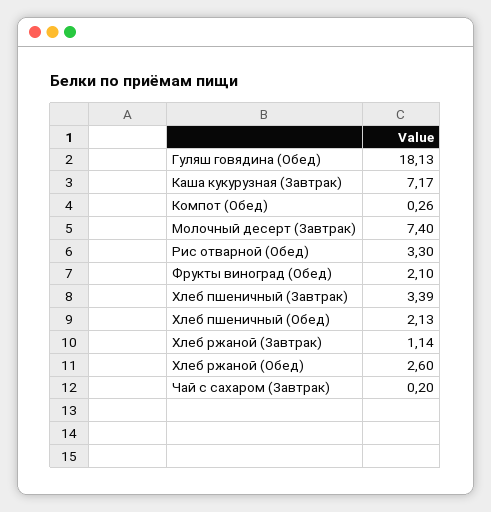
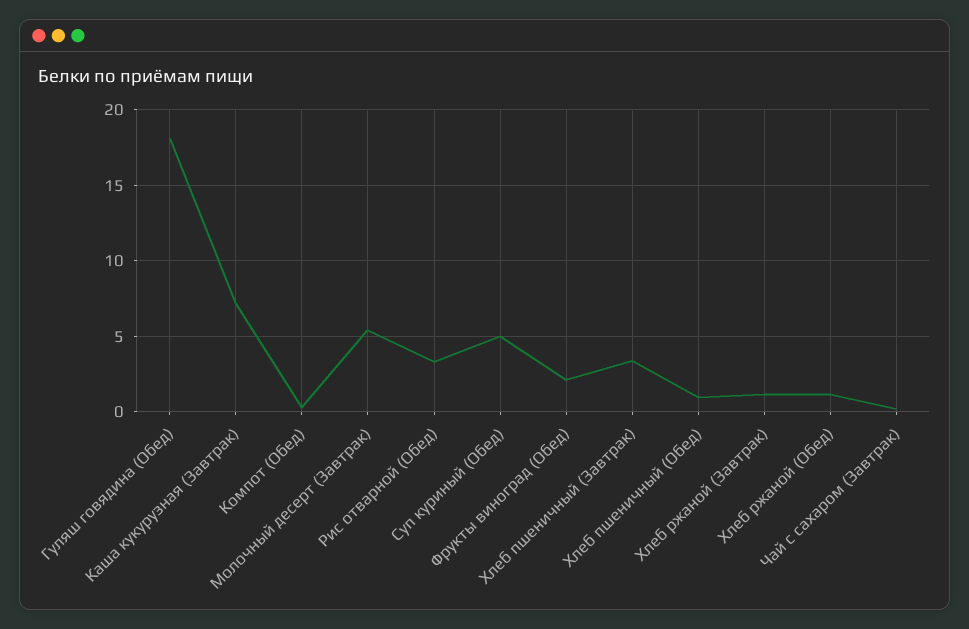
Молочный десерт (Завтрак): 7.4 -> 5.5
Хлеб пшеничный (Обед): 2.13 -> 1
Хлеб ржаной (Обед): 2.6 -> 1
Суп куриный (Обед): none -> 5

